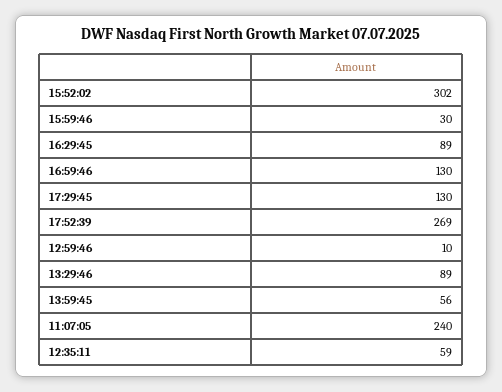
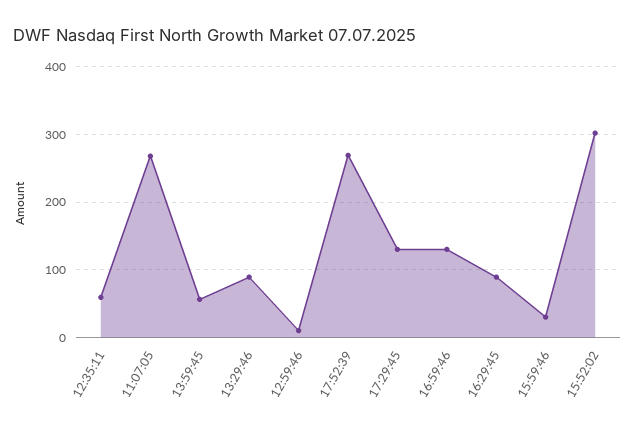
11:07:05: 240 -> 270

